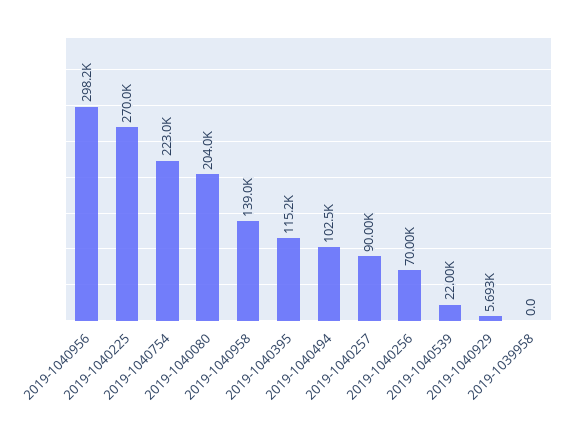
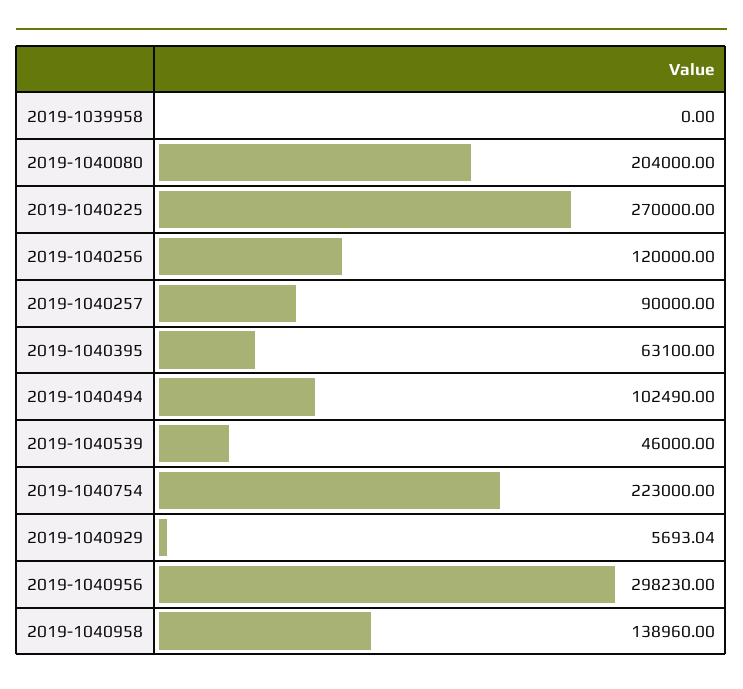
2019-1040395: 115200 -> 63100
2019-1040256: 70000 -> 120000
2019-1040539: 22000 -> 46000

